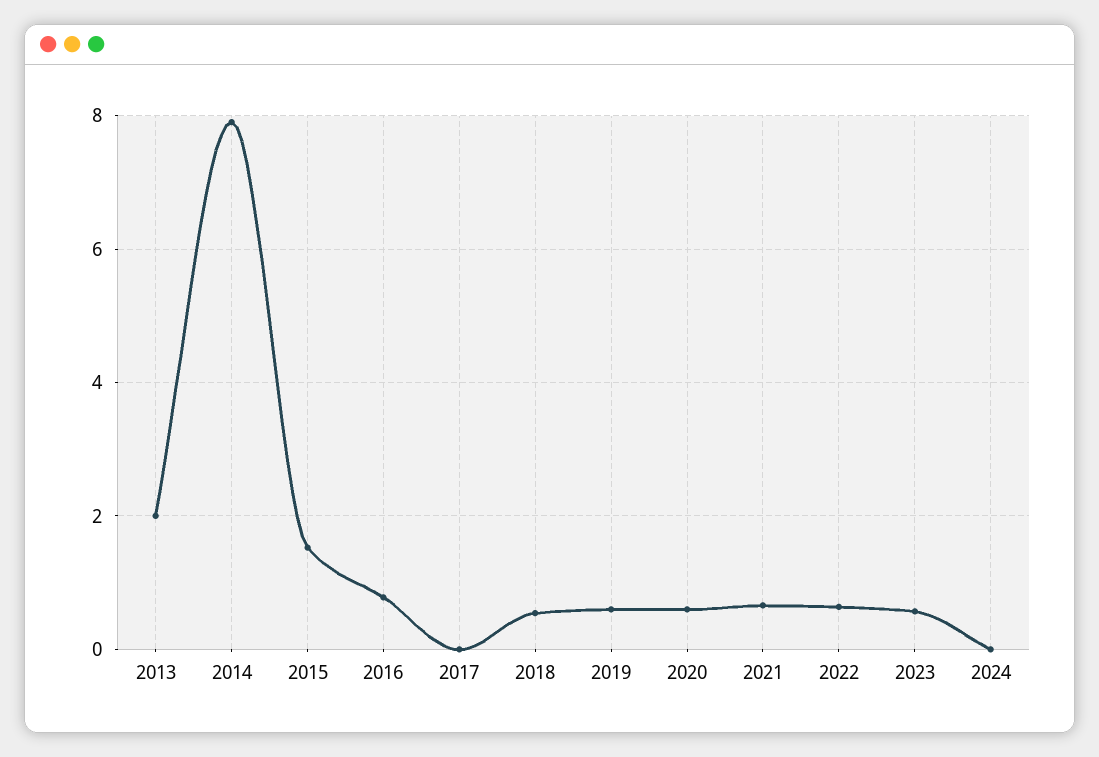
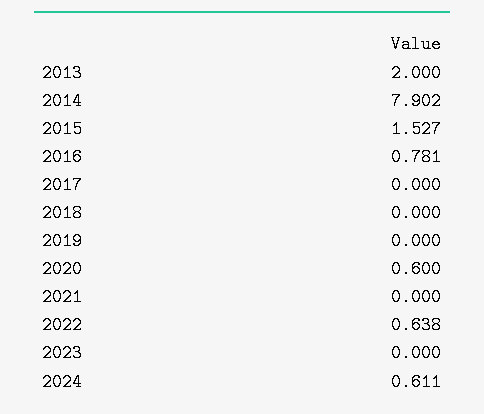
2018: 0.6 -> 0
2019: 0.6 -> 0
2021: 0.6 -> 0
2023: 0.6 -> 0
2024: 0 -> 0.611

